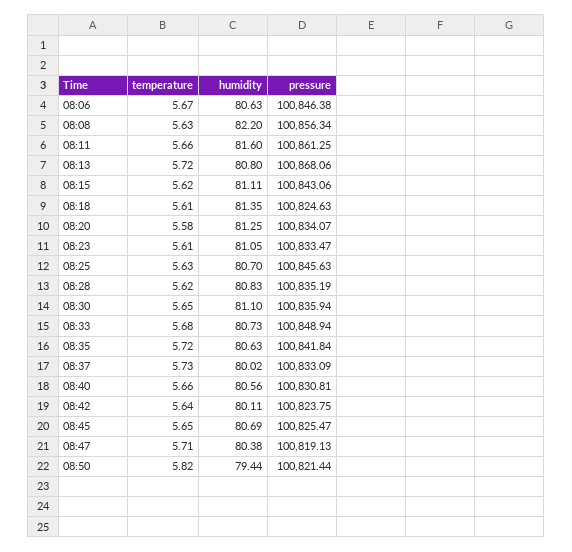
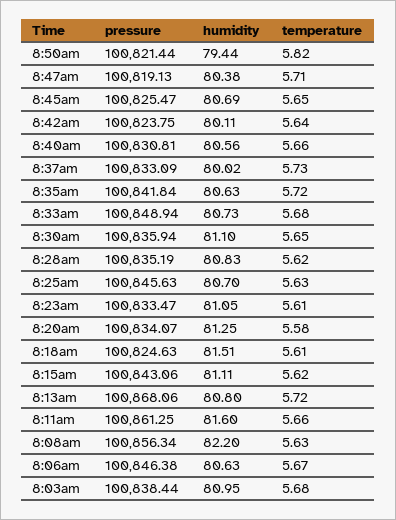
humidity, 08:18: 81.35 -> 81.51
pressure, 8:03am: none -> 100838.44
humidity, 8:03am: none -> 80.95
temperature, 8:03am: none -> 5.68

